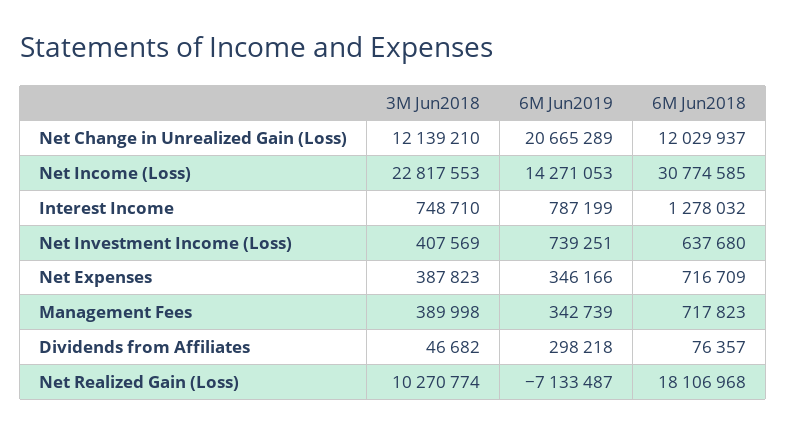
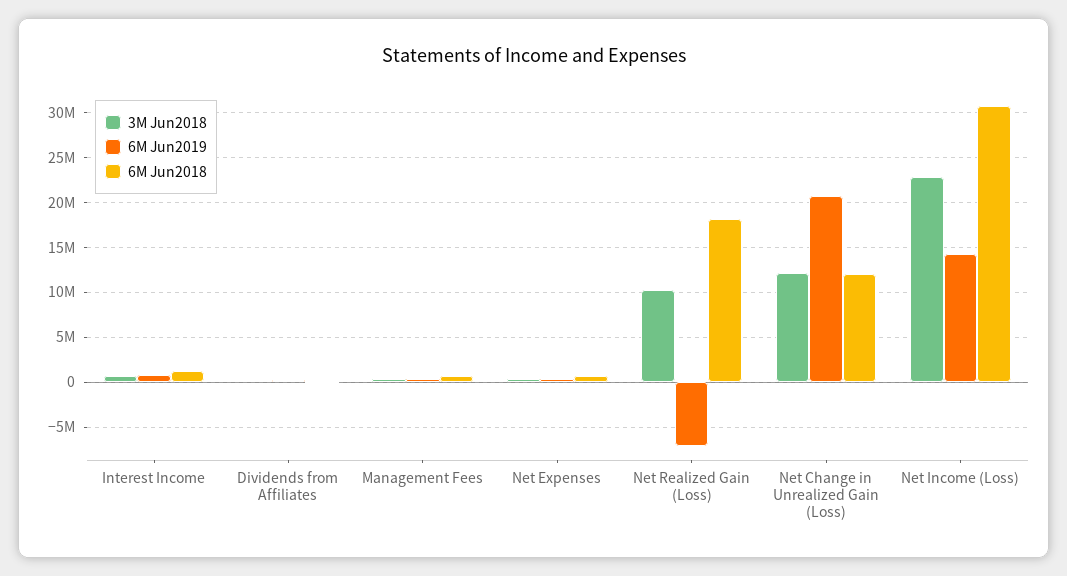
3M Jun2018, Net Investment Income (Loss): 407569 -> none
6M Jun2019, Net Investment Income (Loss): 739251 -> none
6M Jun2018, Net Investment Income (Loss): 637680 -> none

